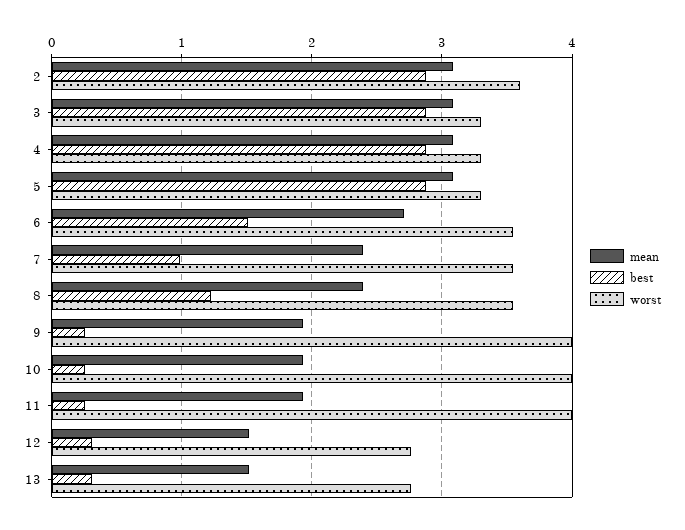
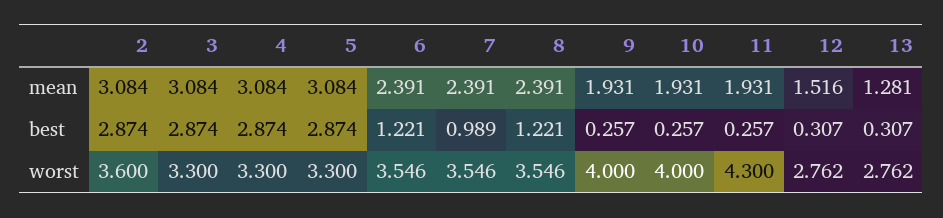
mean, 6: 2.7 -> 2.391
best, 6: 1.5 -> 1.221
worst, 11: 4 -> 4.3
mean, 13: 1.5 -> 1.281

